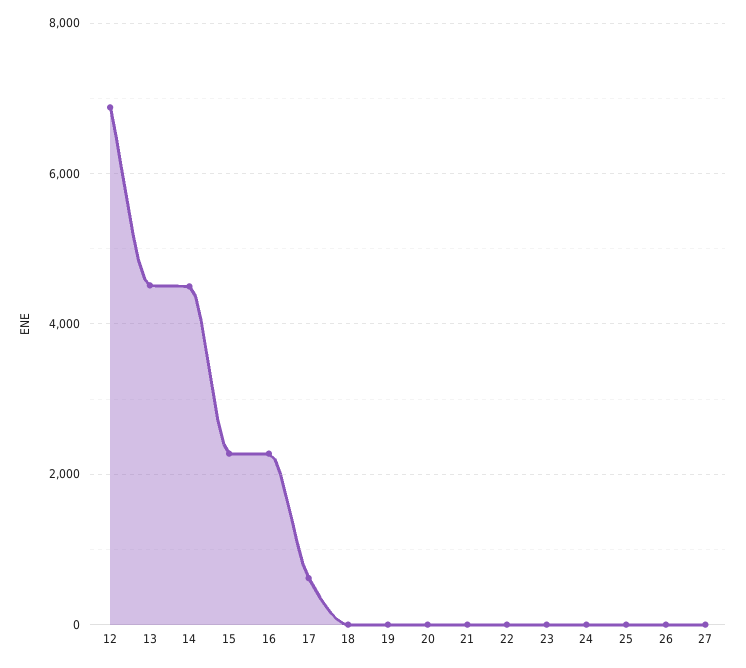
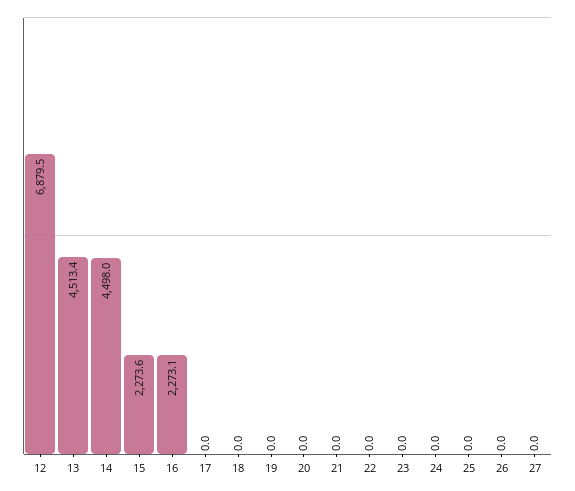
17: 600 -> 0

